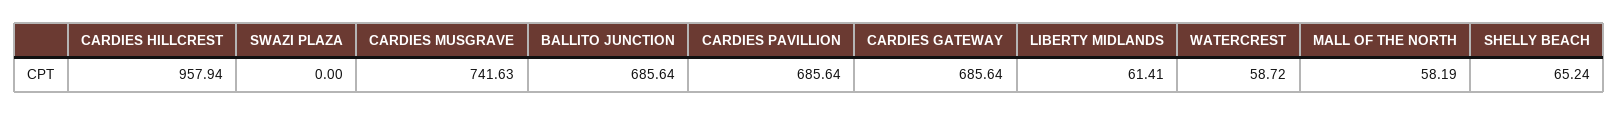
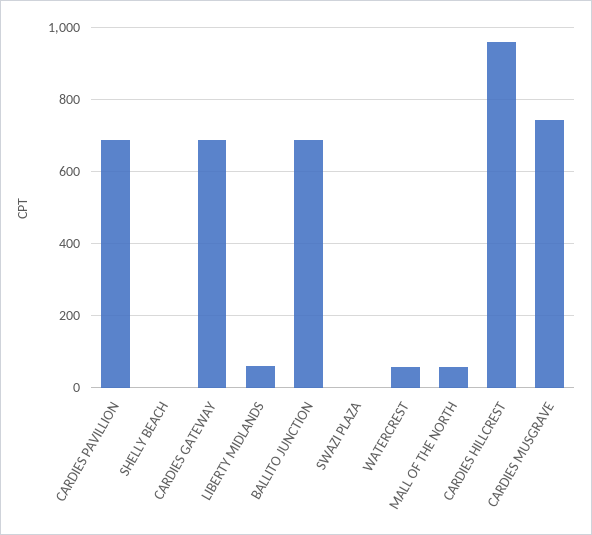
SHELLY BEACH: 65.24 -> 0

